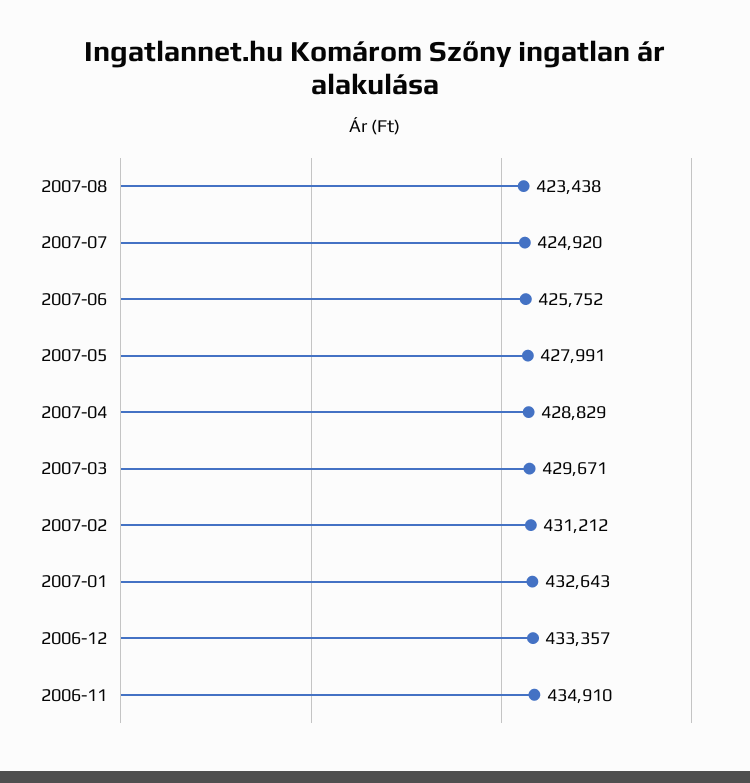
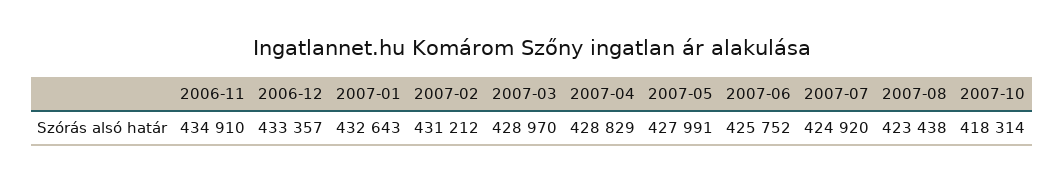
2007-03: 429671 -> 428970
2007-10: none -> 418314

